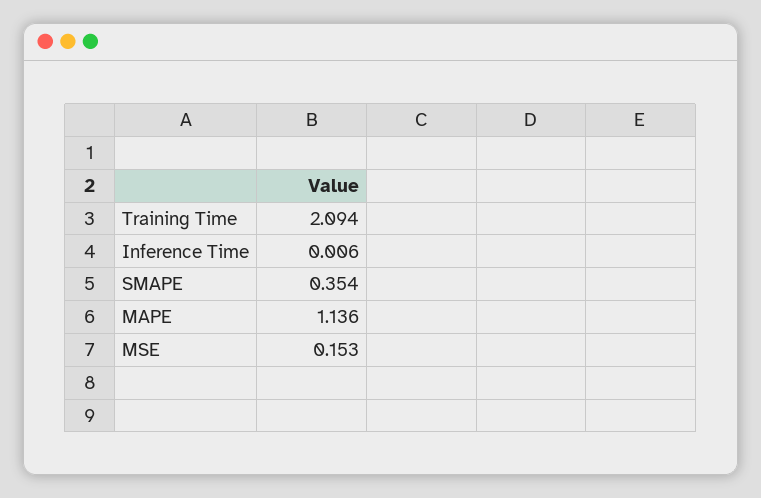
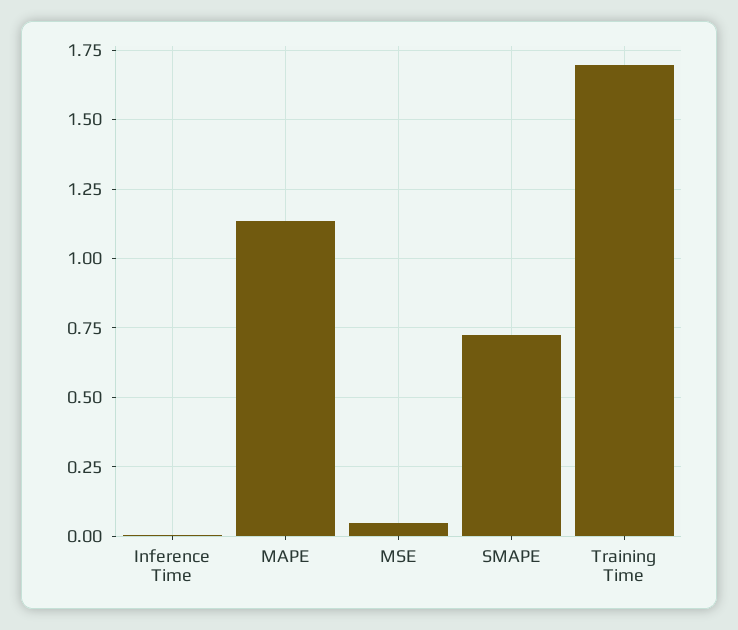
Training Time: 2.094 -> 1.7
SMAPE: 0.354 -> 0.725
MSE: 0.153 -> 0.05

